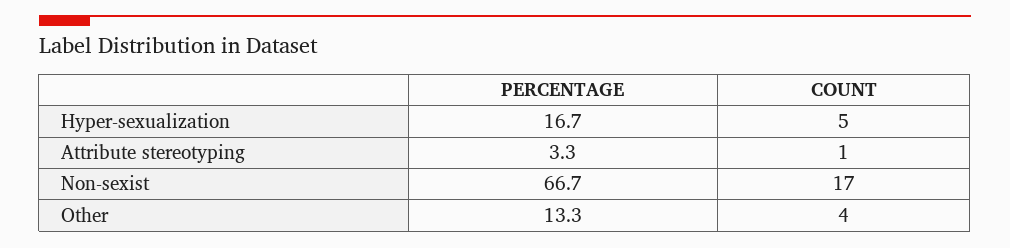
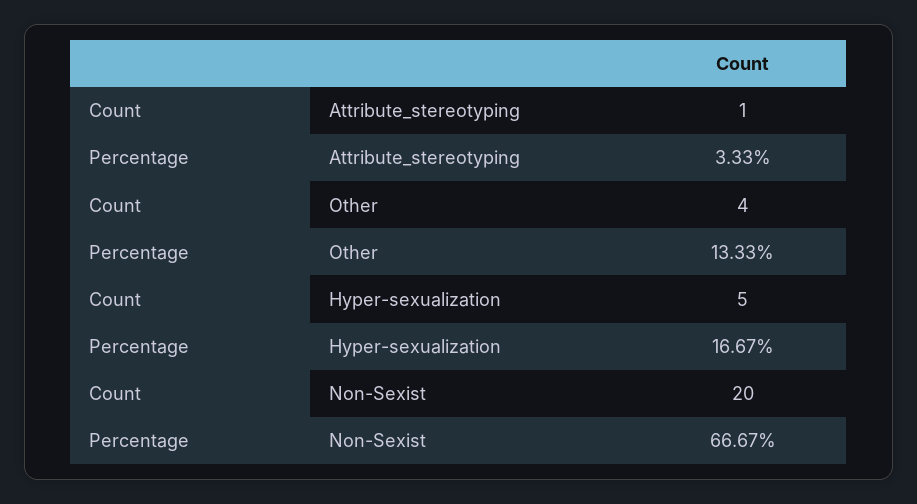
COUNT, Non-sexist: 17 -> 20

